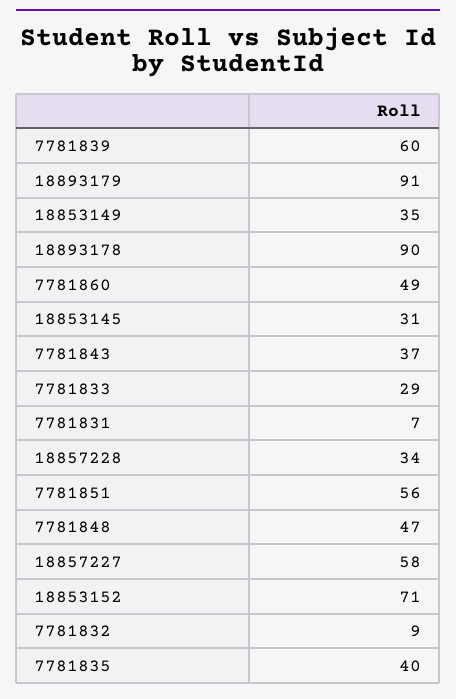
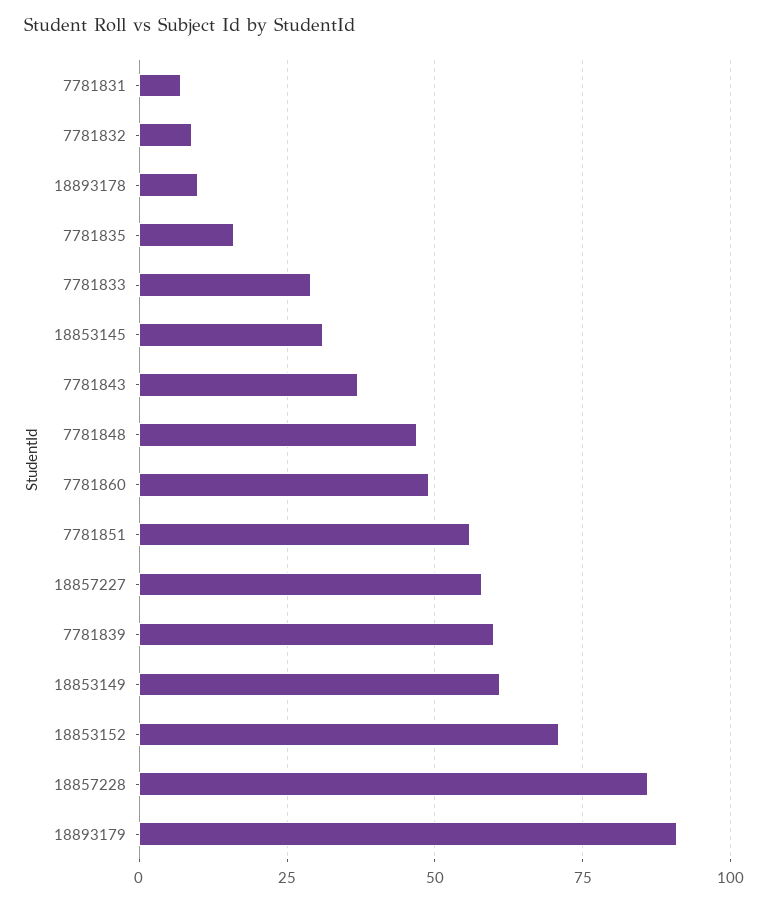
18853149: 35 -> 60
18893178: 90 -> 10
18857228: 34 -> 85
7781835: 40 -> 15

